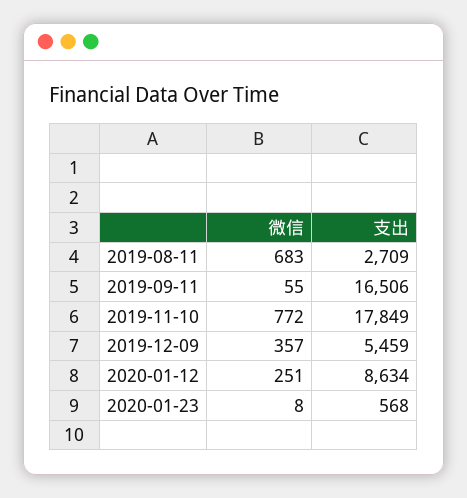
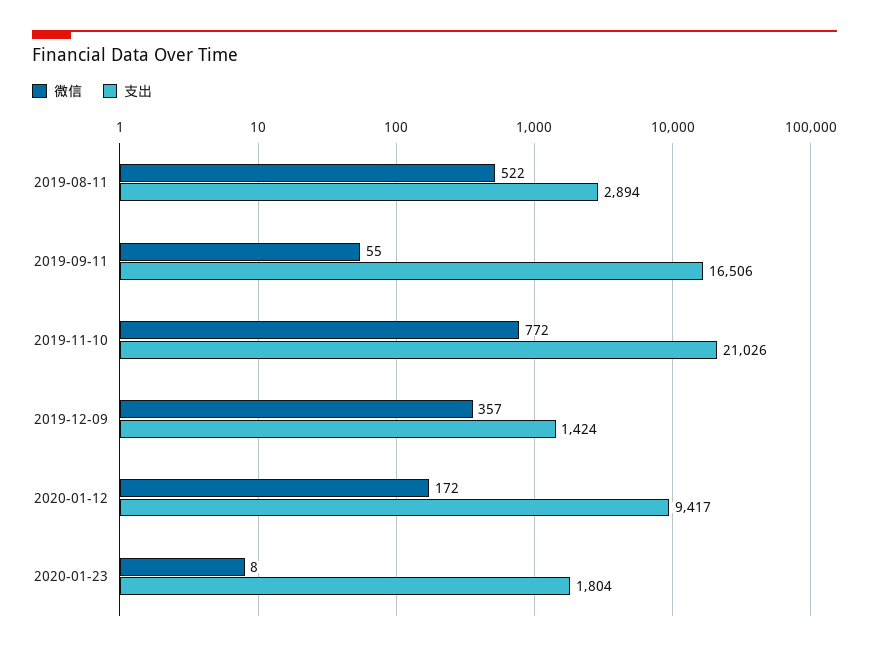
微信, 2019-08-11: 683 -> 522
支出, 2019-08-11: 2709 -> 2894
支出, 2019-11-10: 17849 -> 21026
支出, 2019-12-09: 5459 -> 1424
微信, 2020-01-12: 251 -> 172
支出, 2020-01-12: 8634 -> 9417
支出, 2020-01-23: 568 -> 1804

